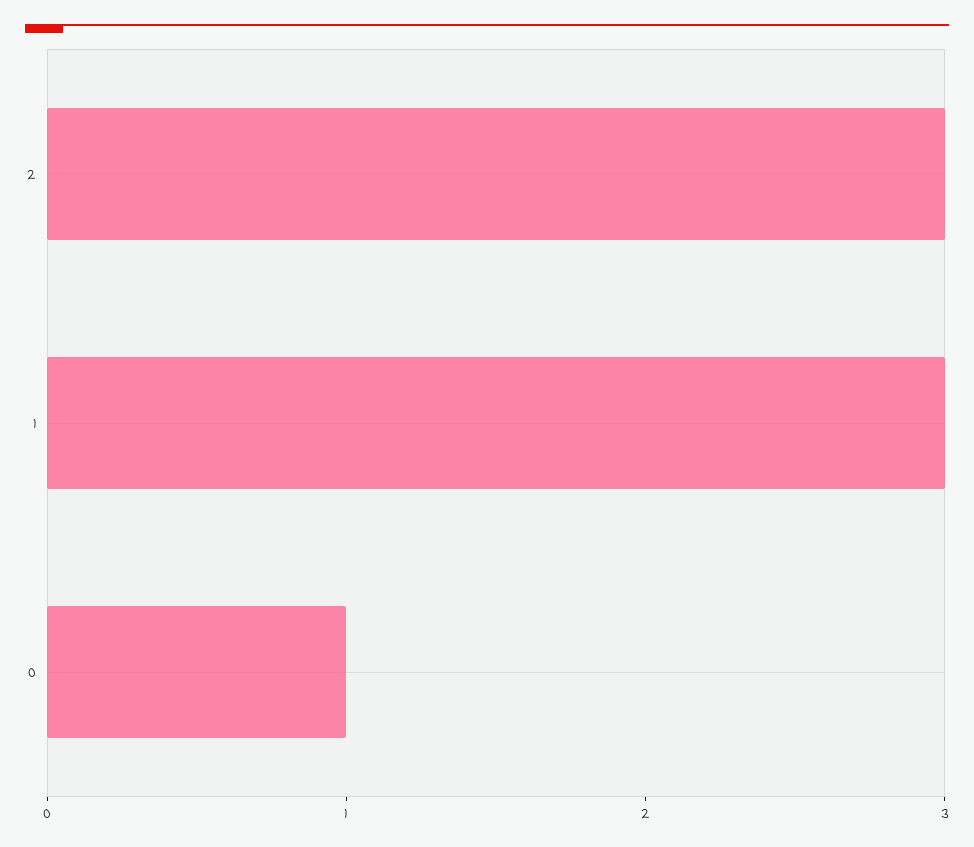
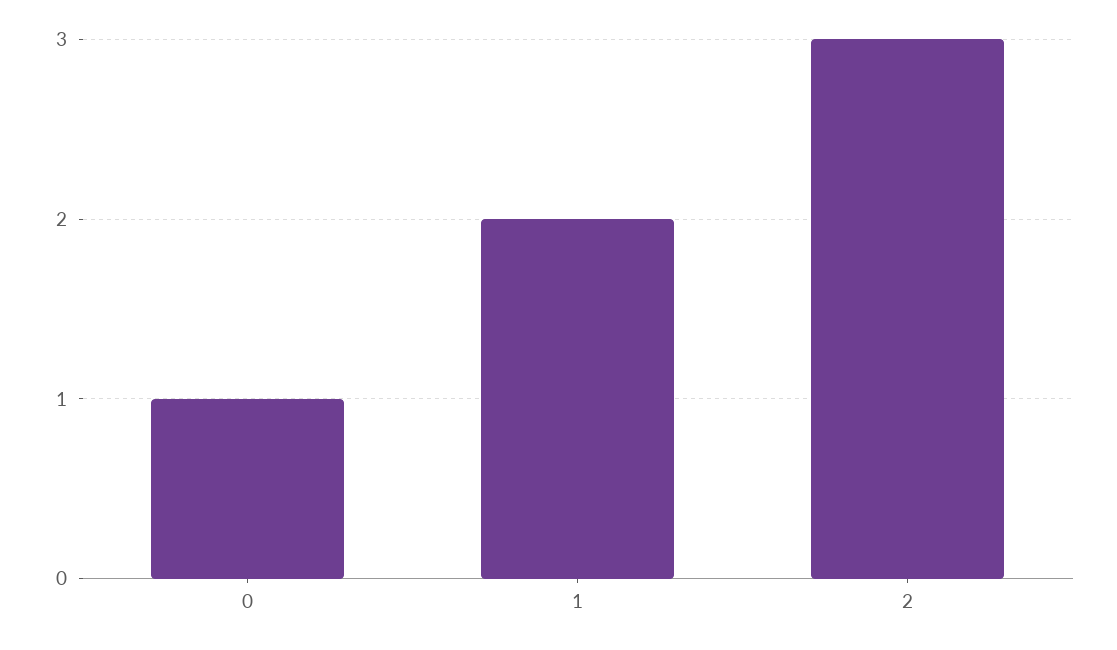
1: 3 -> 2

